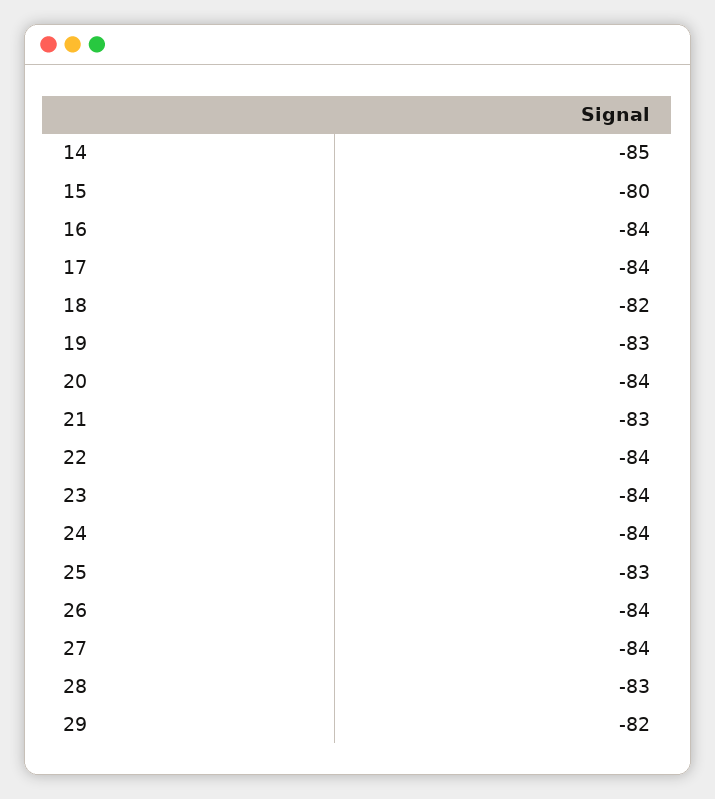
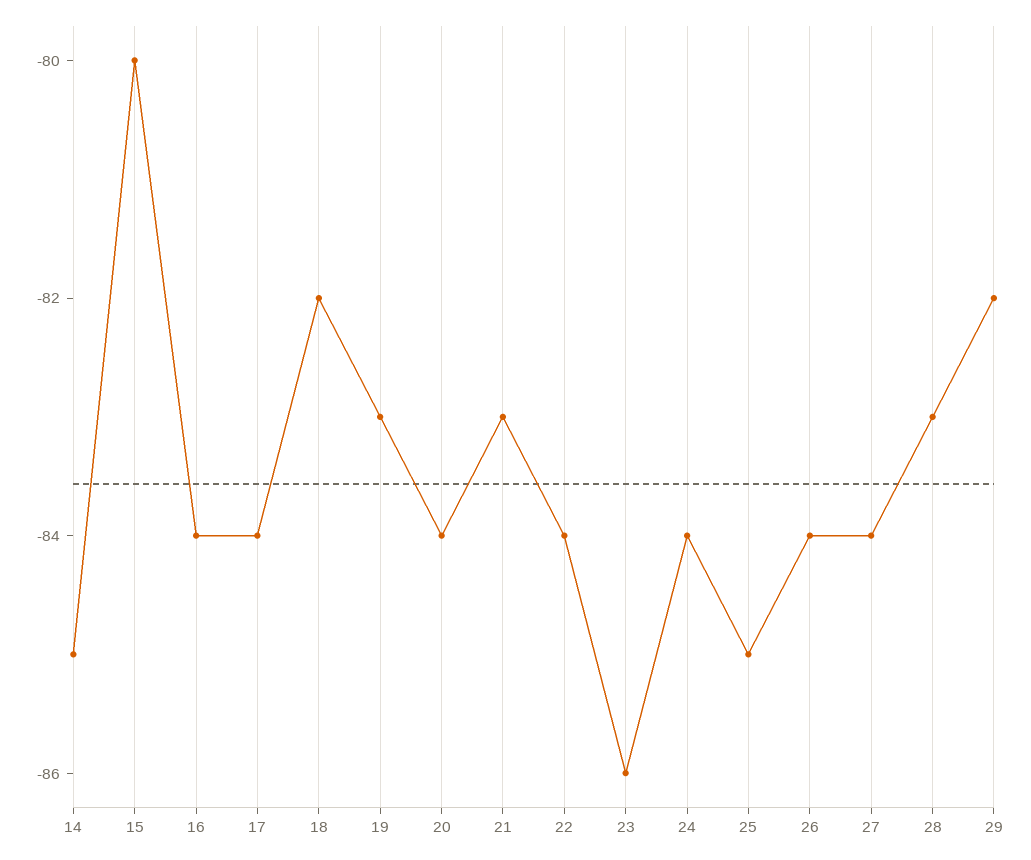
23: -84 -> -86
25: -83 -> -85

